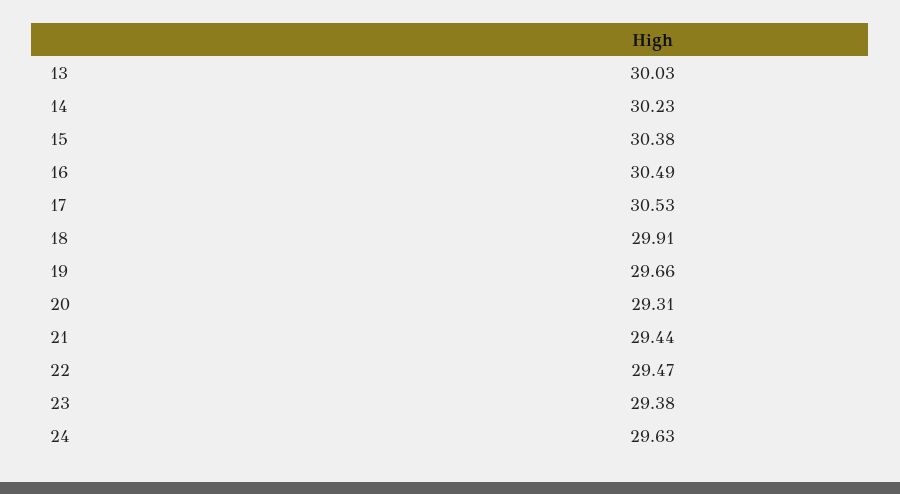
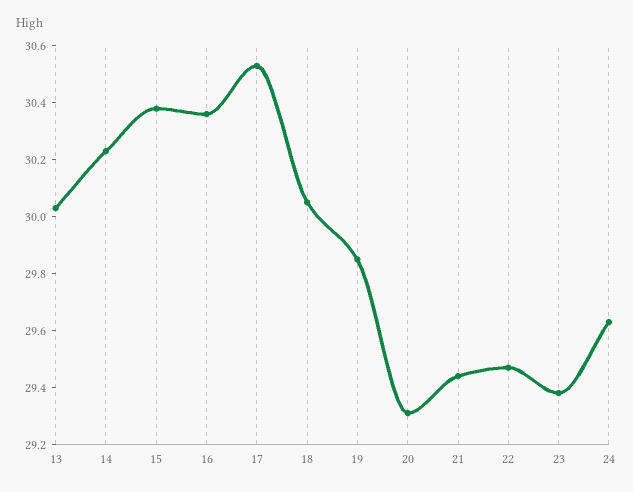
16: 30.49 -> 30.35
18: 29.91 -> 30.05
19: 29.66 -> 29.85

